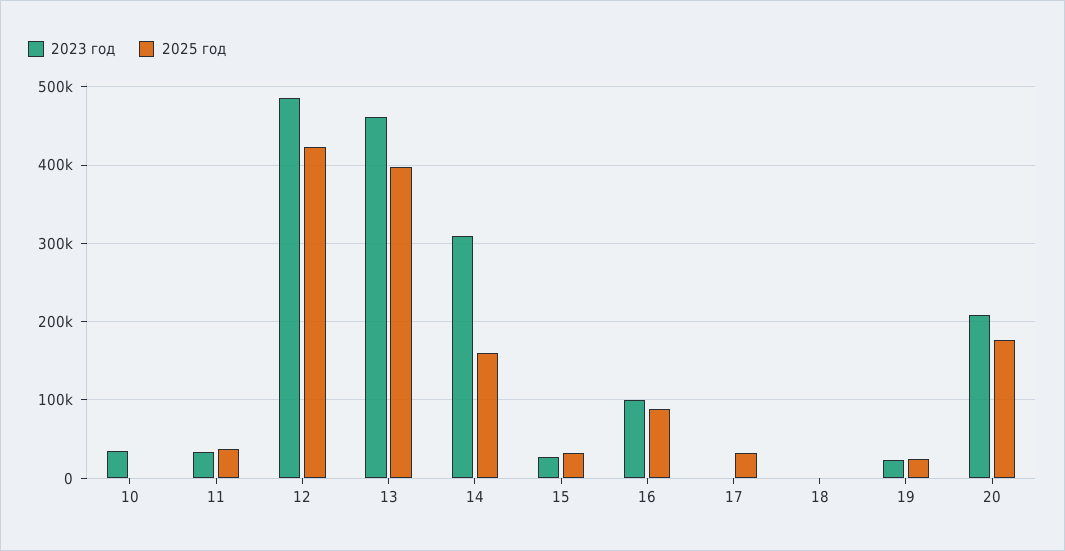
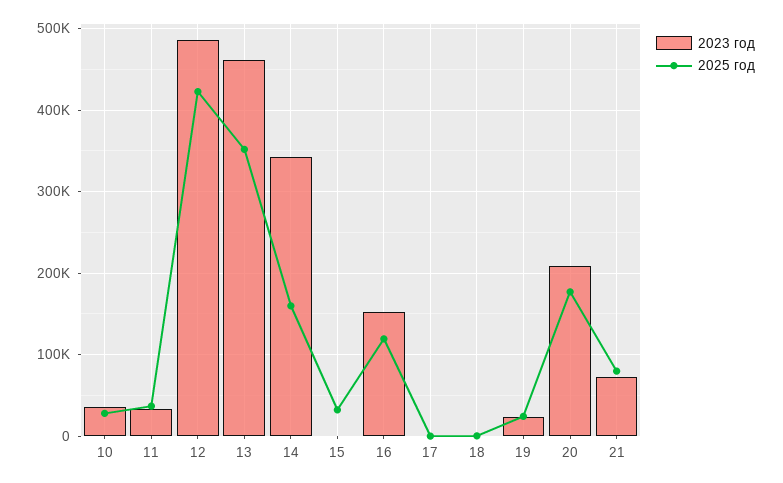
2025 год, 10: 0 -> 30000
2025 год, 13: 400000 -> 350000
2023 год, 14: 310000 -> 340000
2023 год, 15: 30000 -> 0
2023 год, 16: 100000 -> 150000
2025 год, 16: 90000 -> 120000
2025 год, 17: 30000 -> 0
2023 год, 21: none -> 70000
2025 год, 21: none -> 80000

